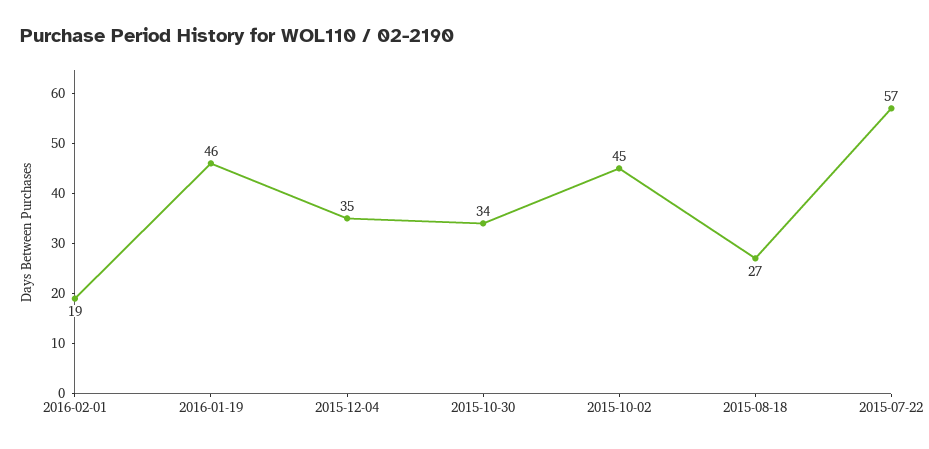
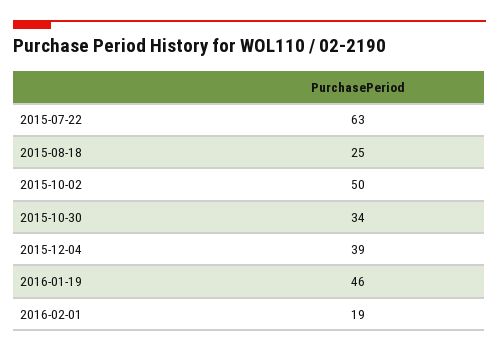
2015-12-04: 35 -> 39
2015-10-02: 45 -> 50
2015-08-18: 27 -> 25
2015-07-22: 57 -> 63

